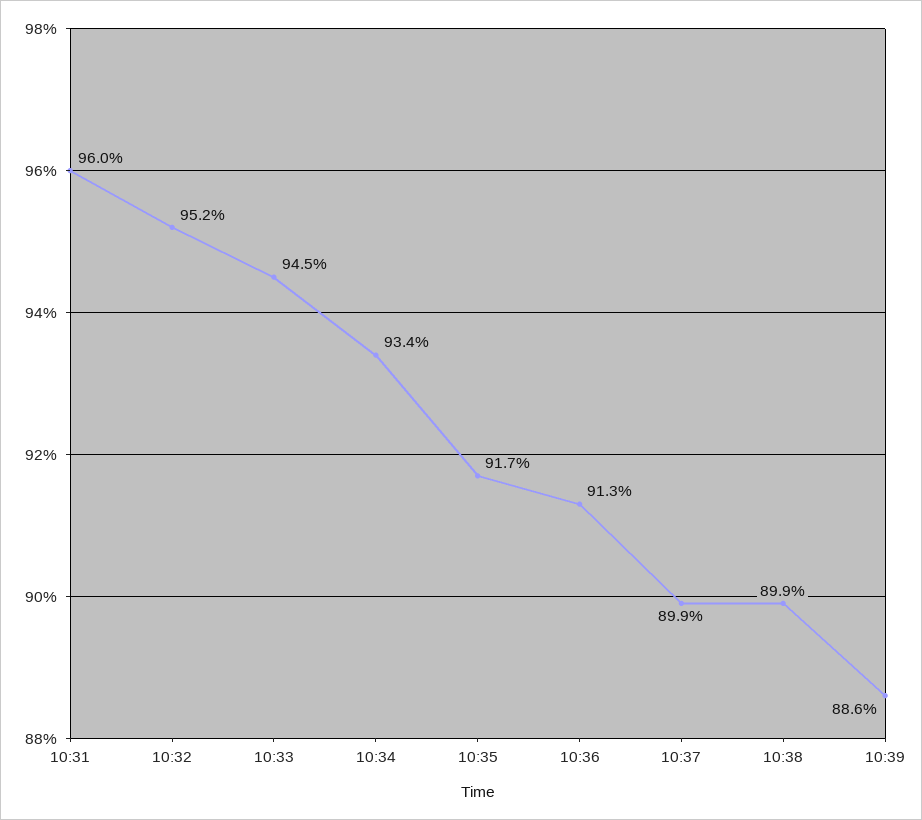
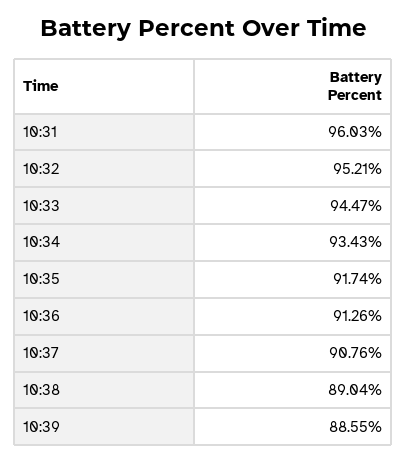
10:37: 89.9 -> 90.76
10:38: 89.9 -> 89.04

